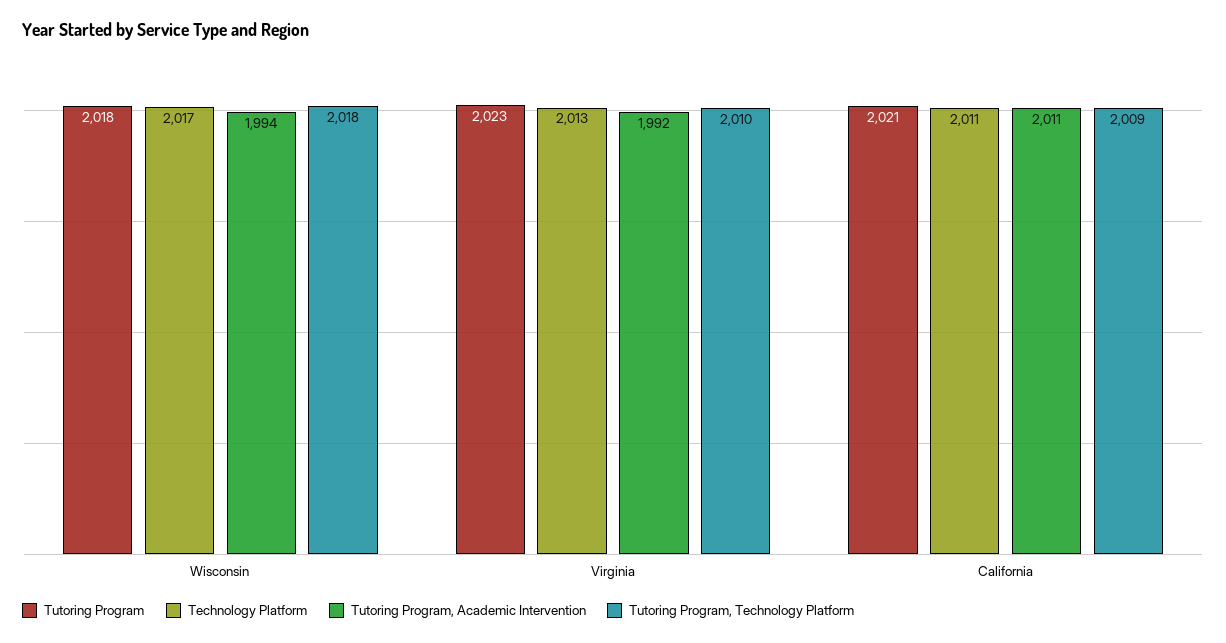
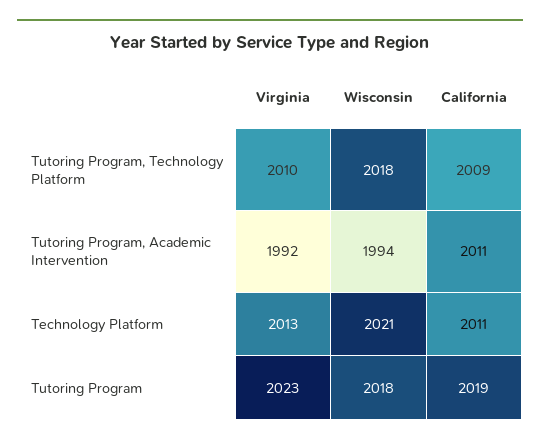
Technology Platform, Wisconsin: 2017 -> 2021
Tutoring Program, California: 2021 -> 2019

